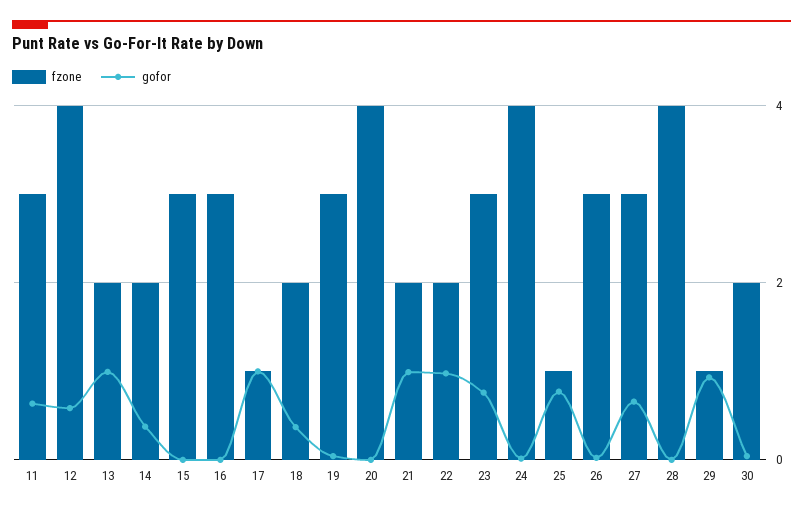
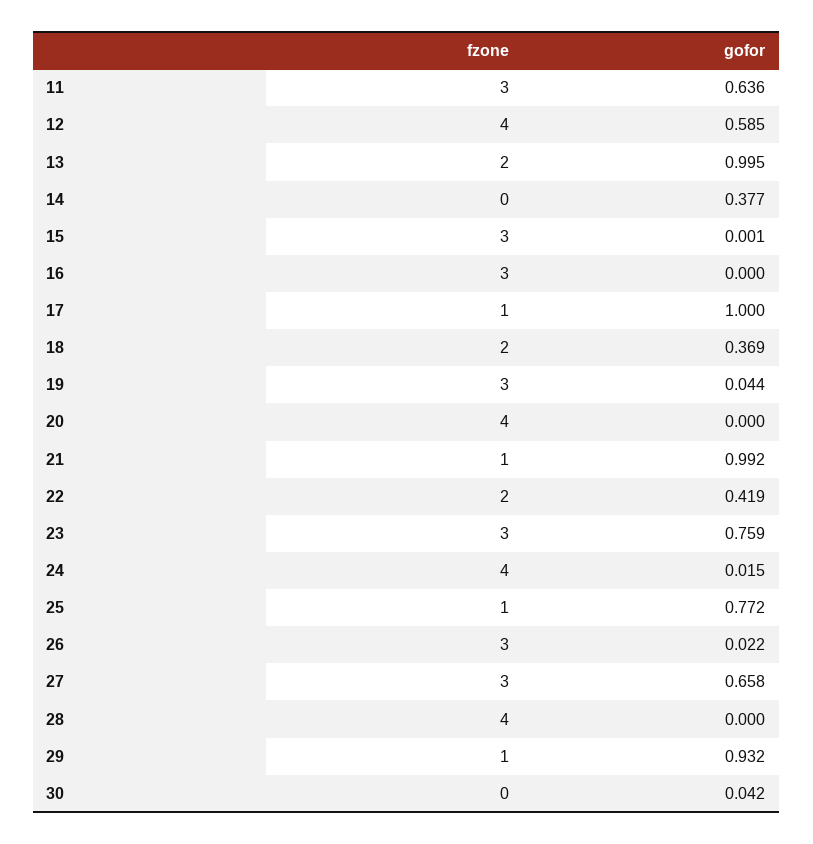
fzone, 14: 2 -> 0
fzone, 21: 2 -> 1
gofor, 22: 1 -> 0.419
fzone, 30: 2 -> 0

